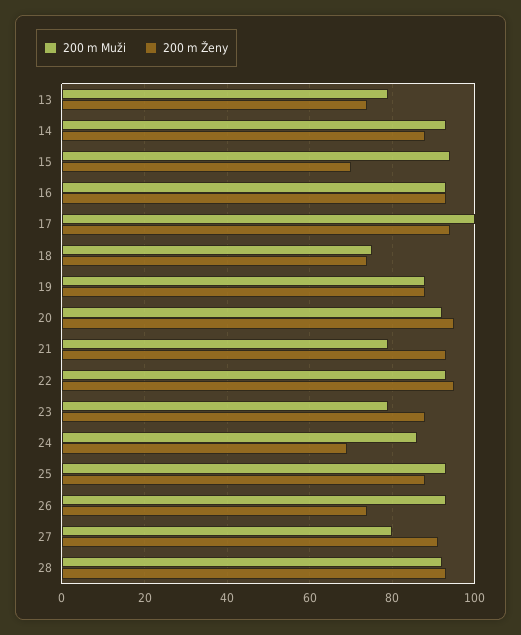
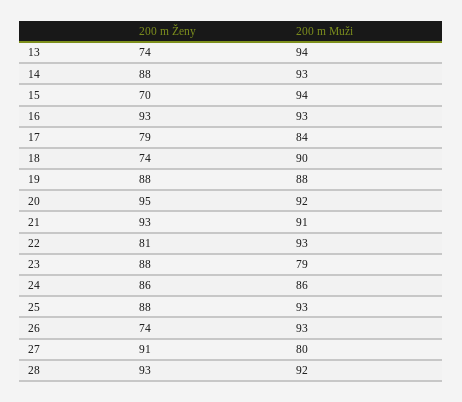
200 m Muži, 13: 80 -> 94
200 m Muži, 17: 100 -> 84
200 m Ženy, 17: 95 -> 79
200 m Muži, 18: 75 -> 90
200 m Muži, 21: 80 -> 91
200 m Ženy, 22: 95 -> 81
200 m Ženy, 24: 70 -> 86

